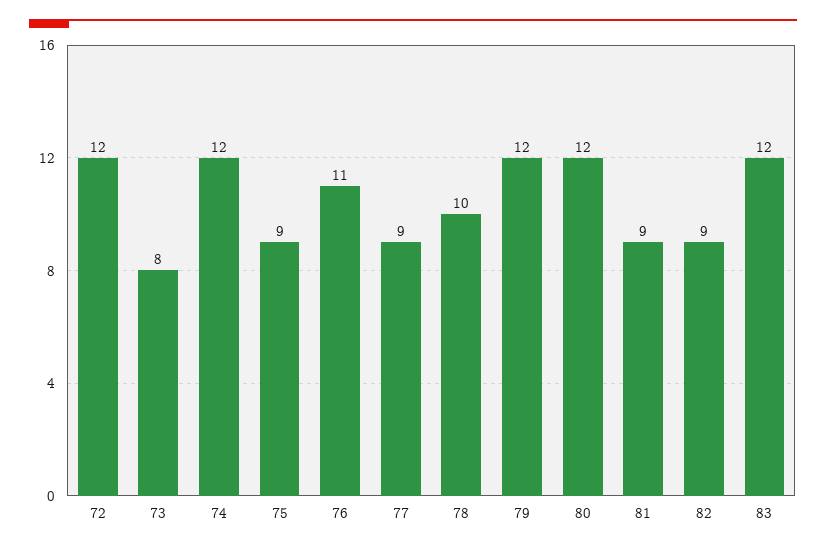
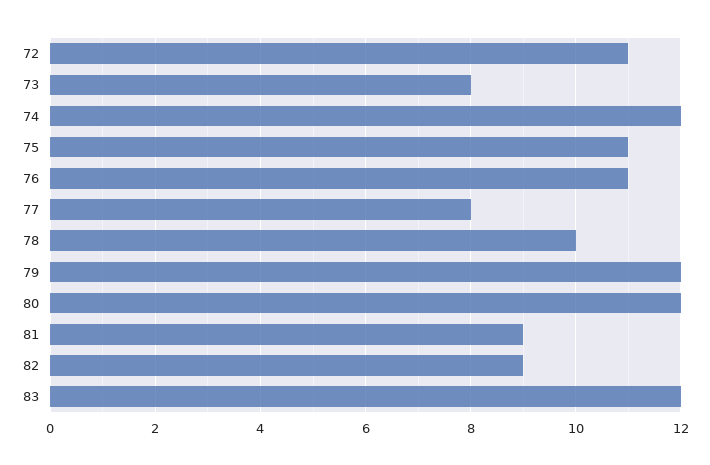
72: 12 -> 11
75: 9 -> 11
77: 9 -> 8

